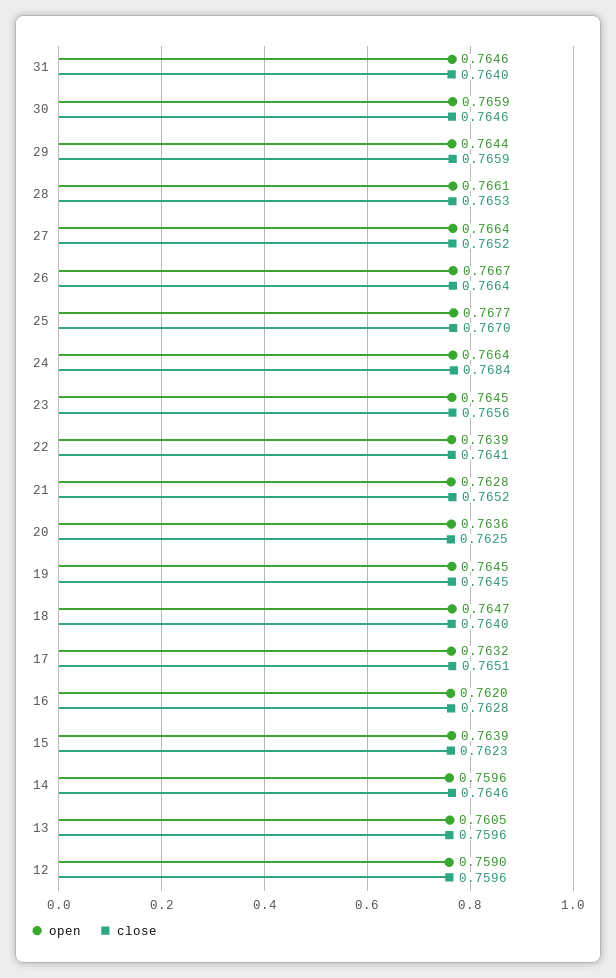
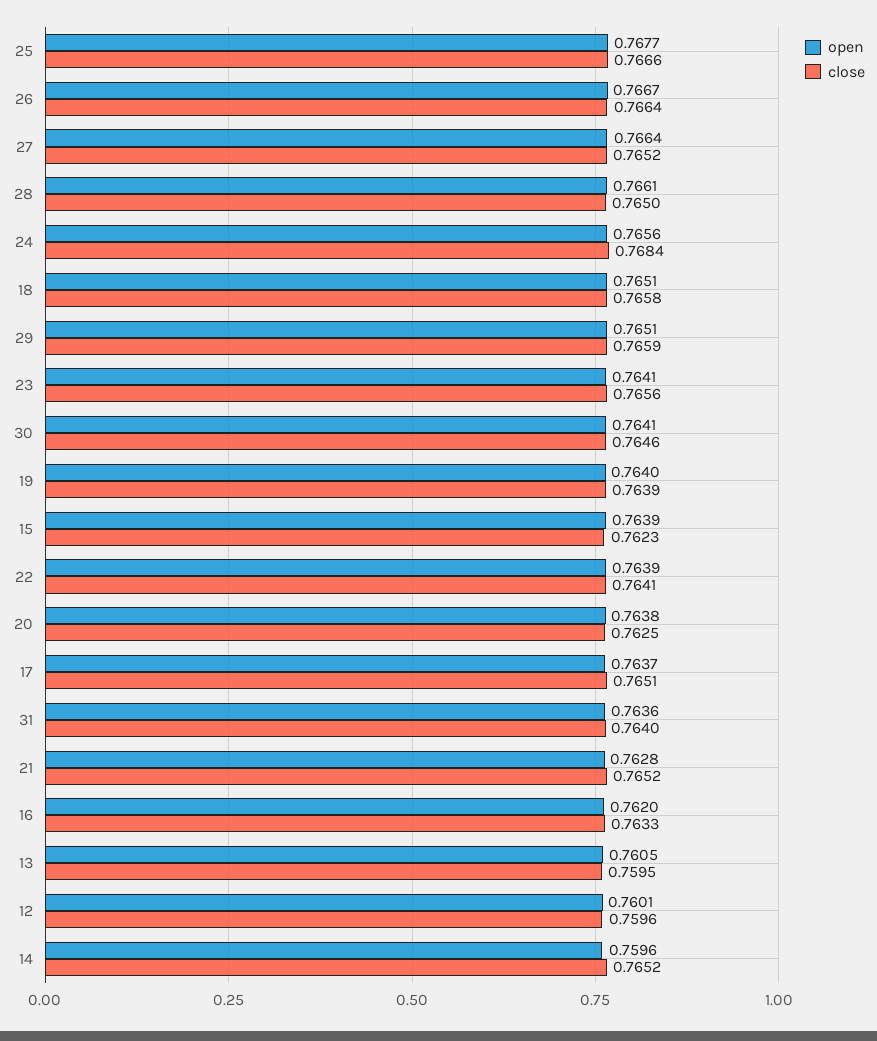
open, 31: 0.7646 -> 0.7636
open, 30: 0.7659 -> 0.7641
open, 29: 0.7644 -> 0.7651
close, 28: 0.7653 -> 0.765
close, 25: 0.767 -> 0.7666
open, 24: 0.7664 -> 0.7656
open, 23: 0.7645 -> 0.7641
open, 20: 0.7636 -> 0.7638
open, 19: 0.7645 -> 0.764
close, 19: 0.7645 -> 0.7639
open, 18: 0.7647 -> 0.7651
close, 18: 0.764 -> 0.7658
open, 17: 0.7632 -> 0.7637
close, 16: 0.7628 -> 0.7633
close, 14: 0.7646 -> 0.7652
close, 13: 0.7596 -> 0.7595
open, 12: 0.759 -> 0.7601

